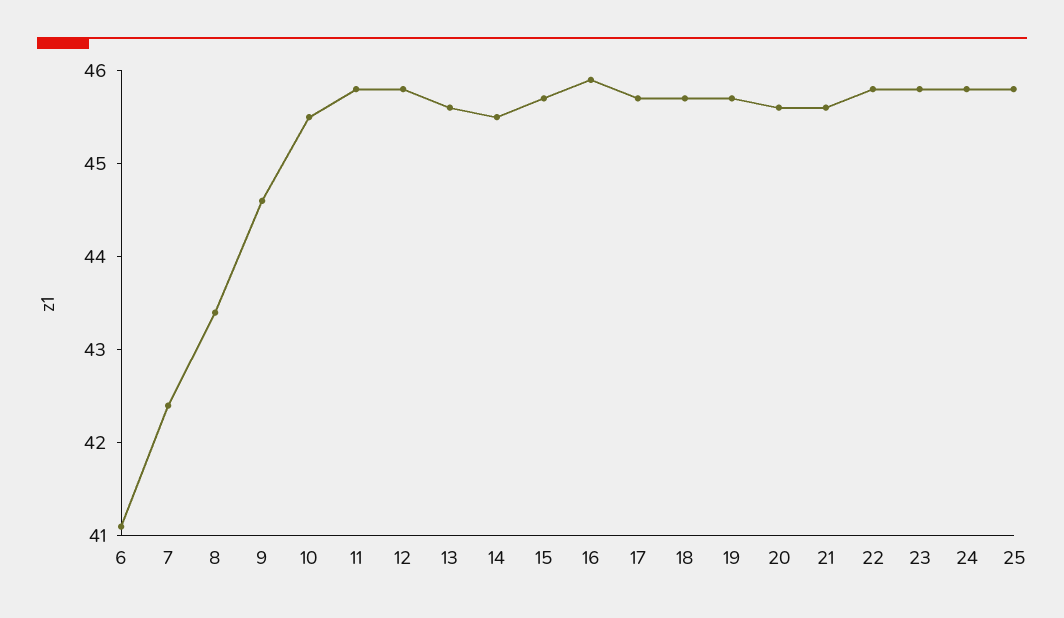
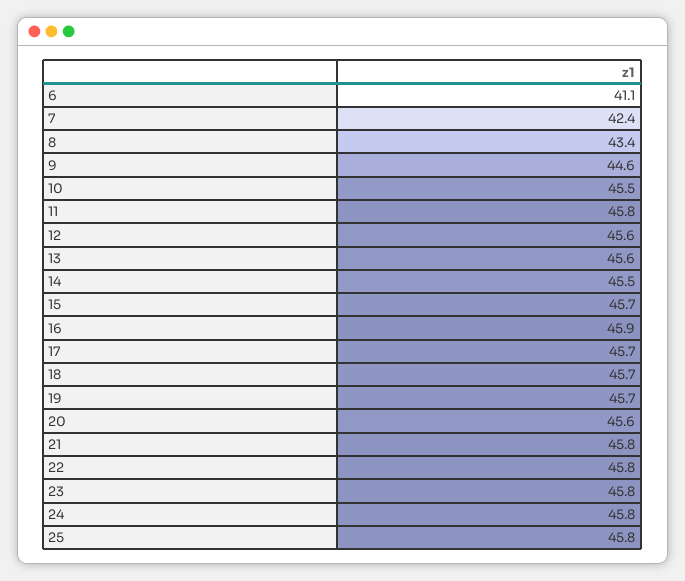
12: 45.8 -> 45.6
21: 45.6 -> 45.8

